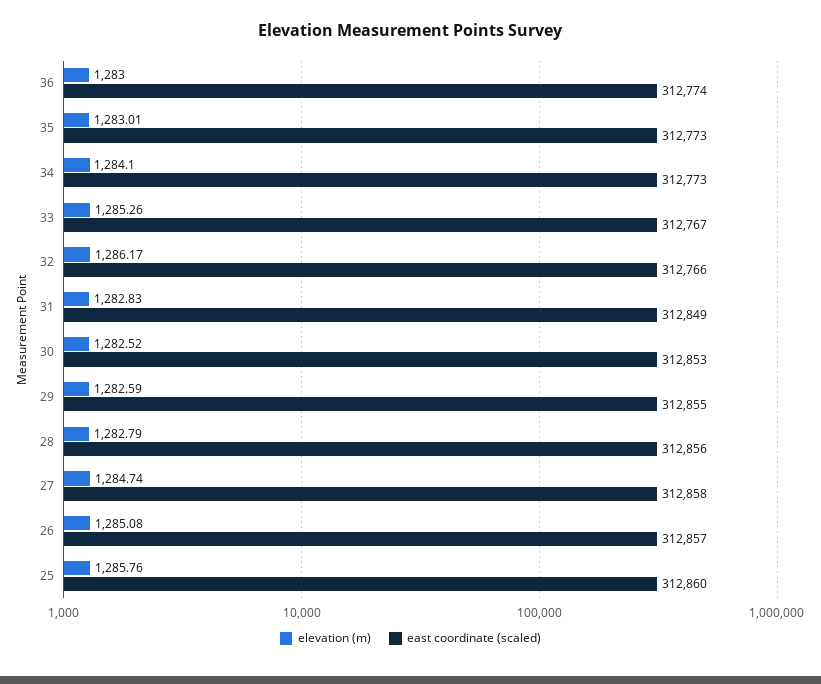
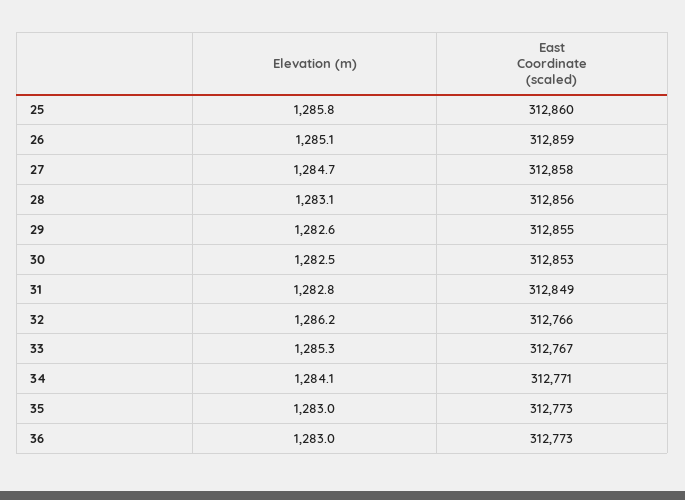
east coordinate (scaled), 36: 312774 -> 312773
east coordinate (scaled), 34: 312773 -> 312771
elevation (m), 28: 1282.79 -> 1283.1
east coordinate (scaled), 26: 312857 -> 312859

